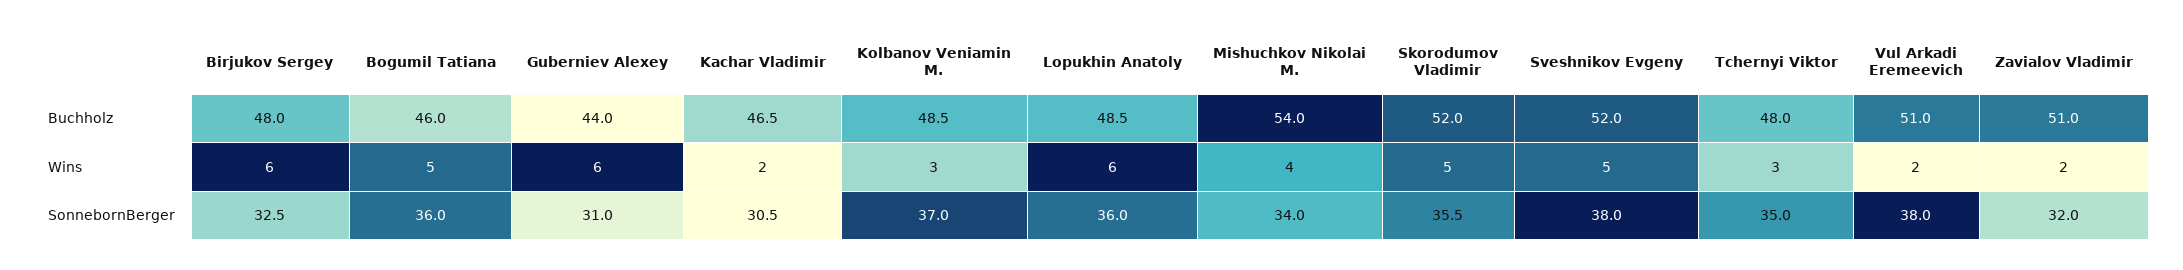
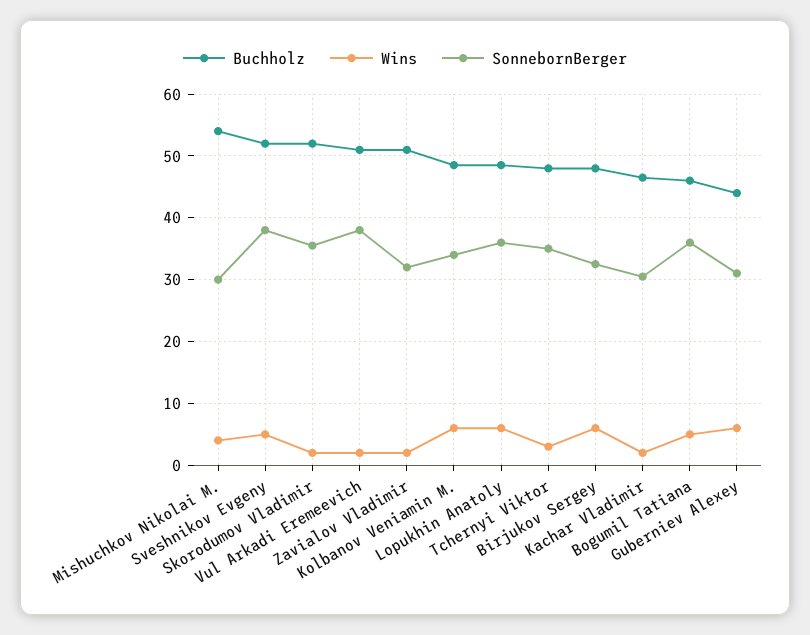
Wins, Kolbanov Veniamin M.: 3 -> 6
Wins, Skorodumov Vladimir: 5 -> 2
SonnebornBerger, Kolbanov Veniamin M.: 37 -> 34
SonnebornBerger, Mishuchkov Nikolai M.: 34 -> 30

